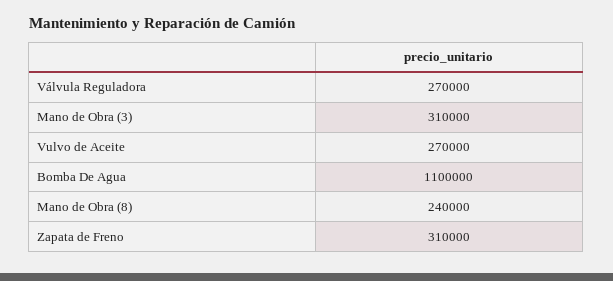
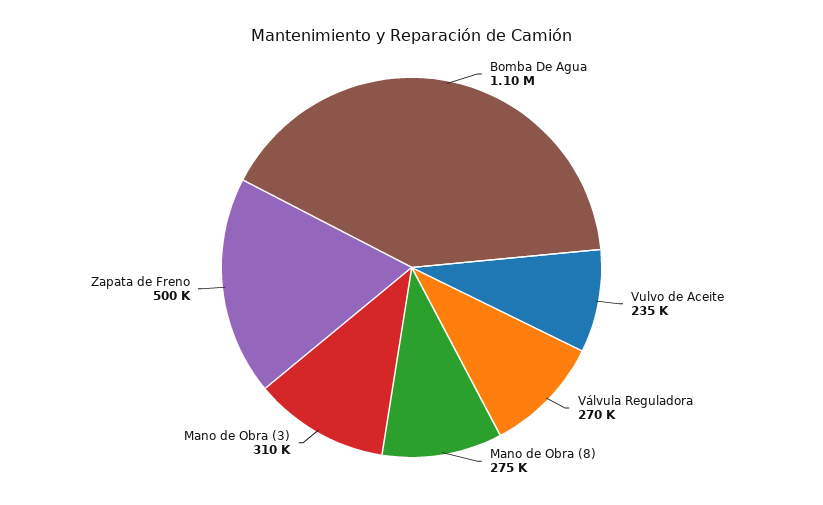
Vulvo de Aceite: 270000 -> 235000
Mano de Obra (8): 240000 -> 275000
Zapata de Freno: 310000 -> 500000

